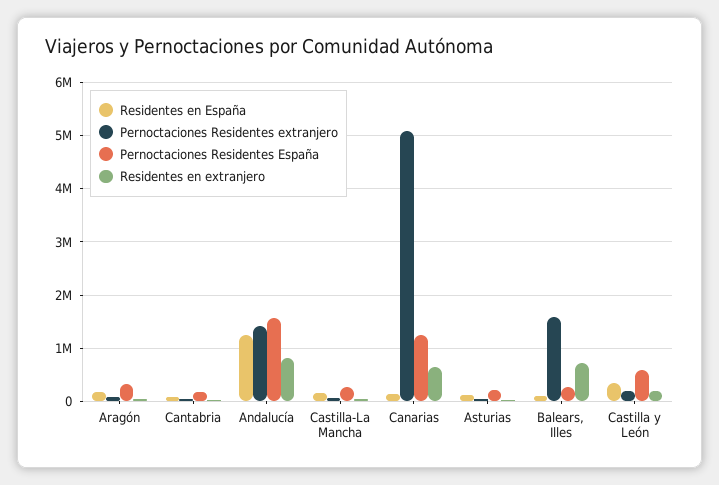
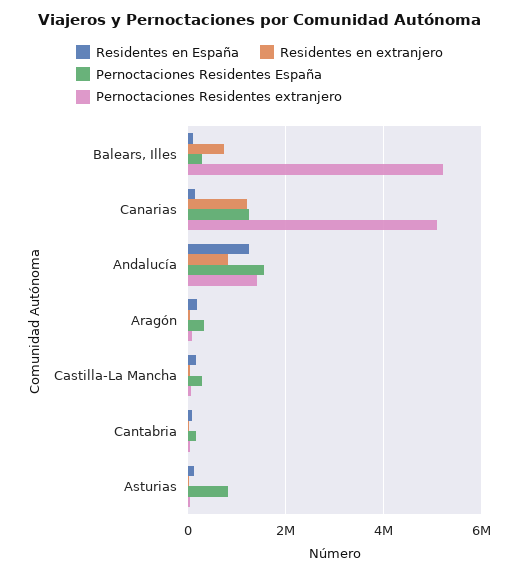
Residentes en extranjero, Canarias: 600000 -> 1200000
Pernoctaciones Residentes España, Asturias: 200000 -> 800000
Pernoctaciones Residentes extranjero, Balears, Illes: 1600000 -> 5200000
Residentes en España, Castilla y León: 400000 -> none
Pernoctaciones Residentes extranjero, Castilla y León: 200000 -> none
Pernoctaciones Residentes España, Castilla y León: 600000 -> none
Residentes en extranjero, Castilla y León: 200000 -> none

